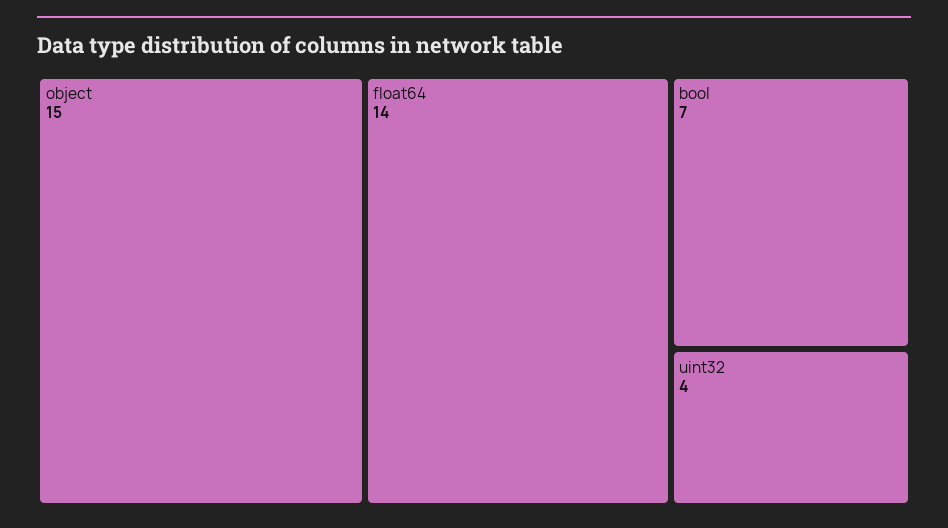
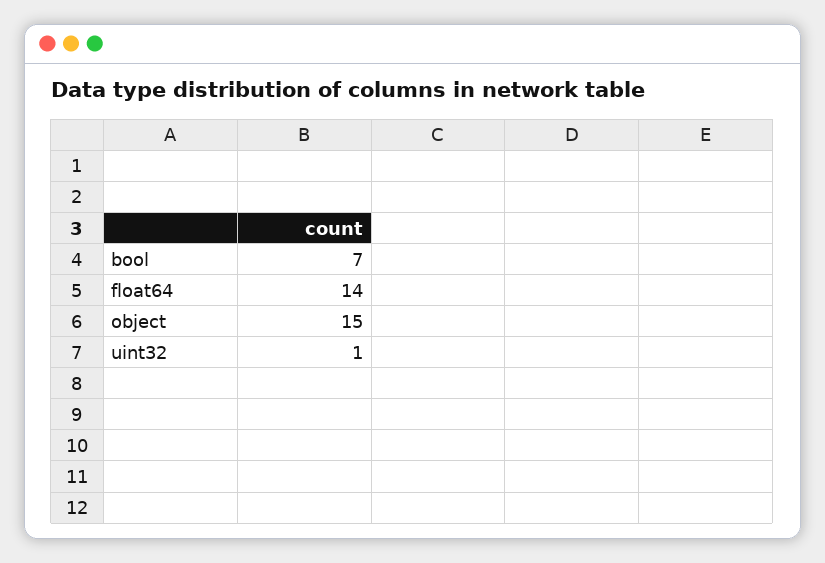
uint32: 4 -> 1

